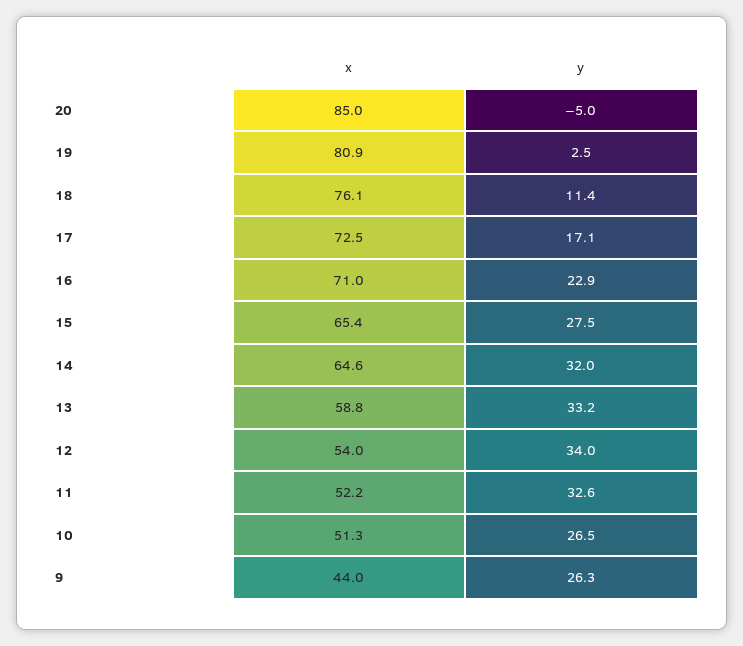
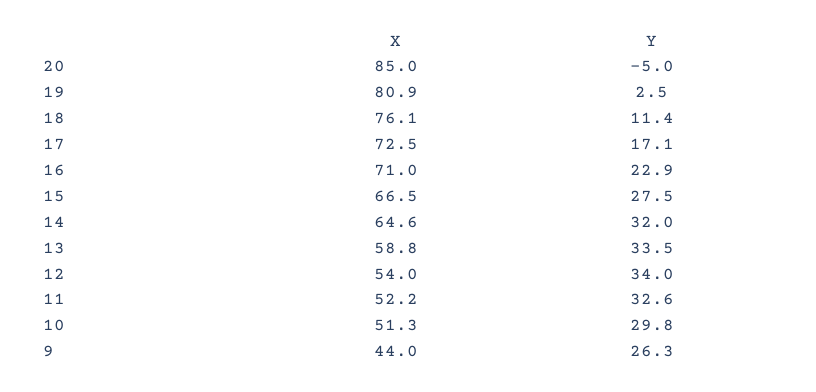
x, 15: 65.4 -> 66.5
y, 13: 33.2 -> 33.5
y, 10: 26.5 -> 29.8

